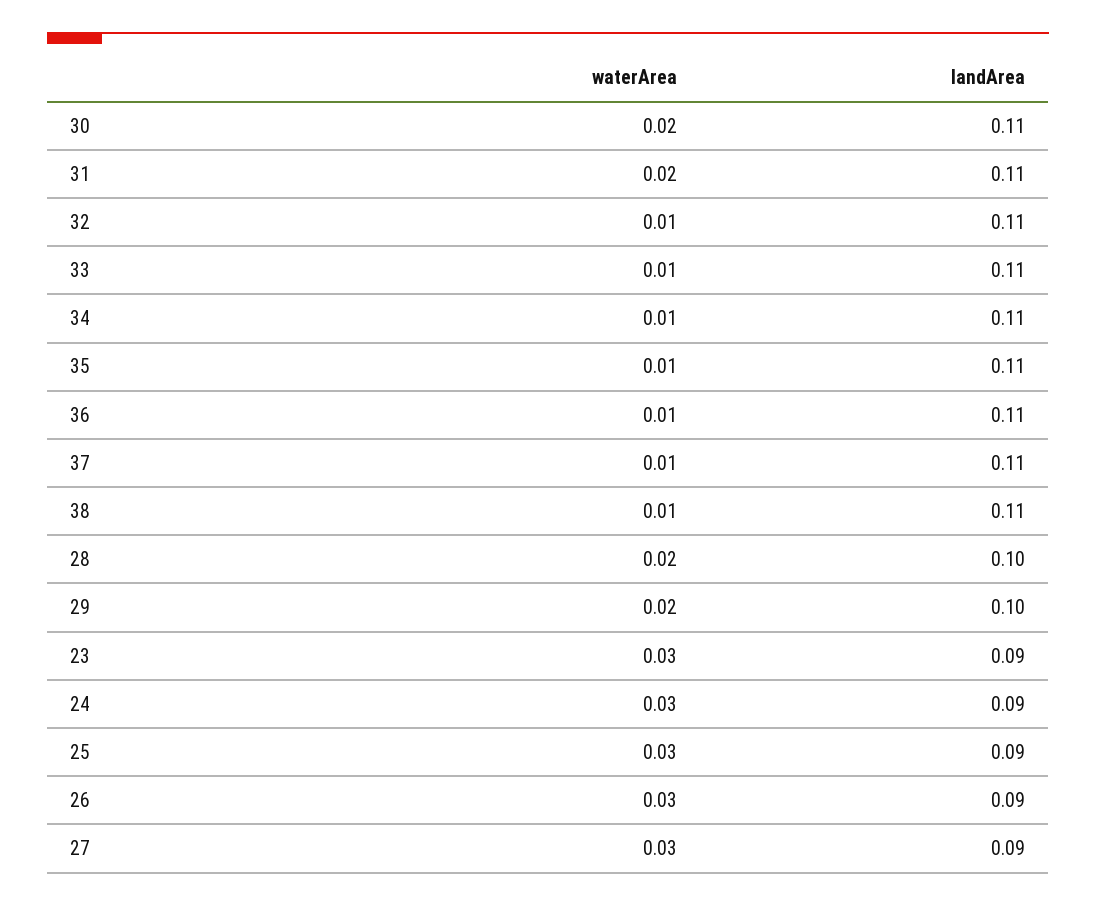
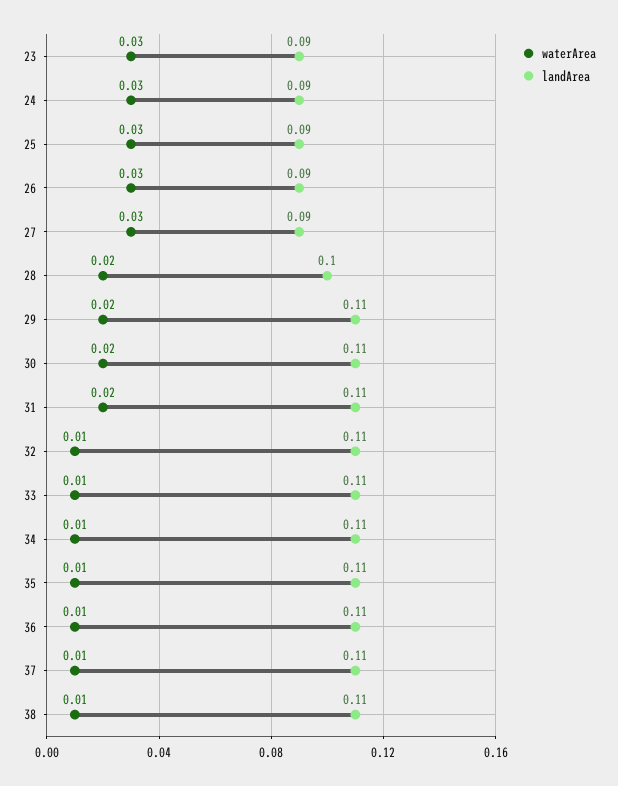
landArea, 29: 0.1 -> 0.11

